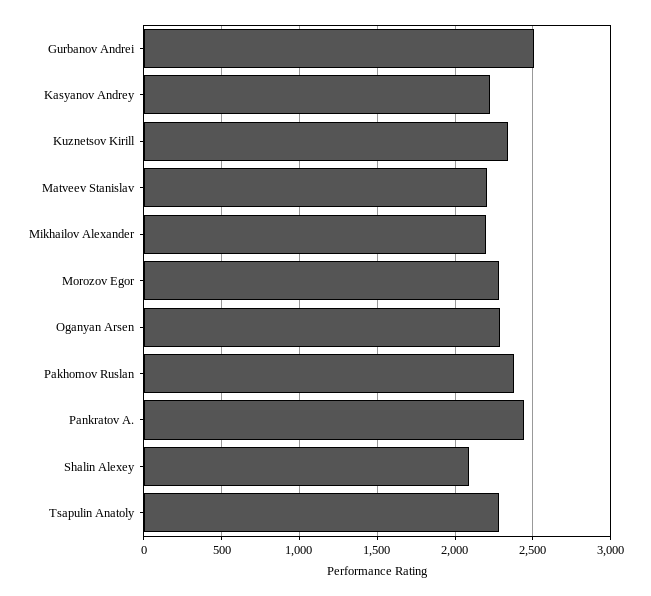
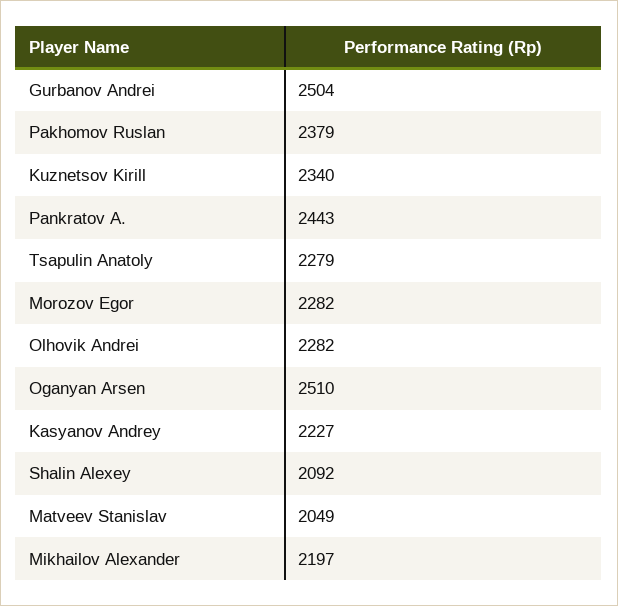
Matveev Stanislav: 2200 -> 2049
Oganyan Arsen: 2300 -> 2510
Olhovik Andrei: none -> 2282

